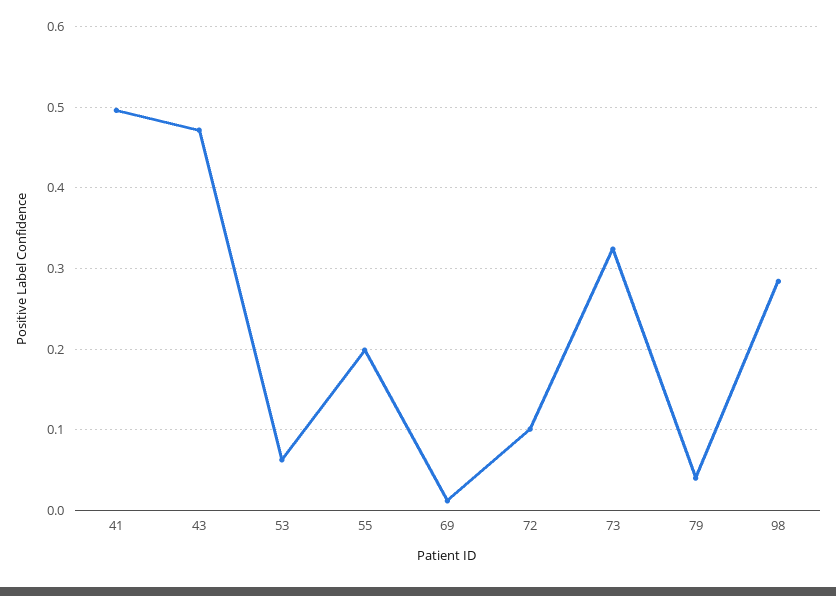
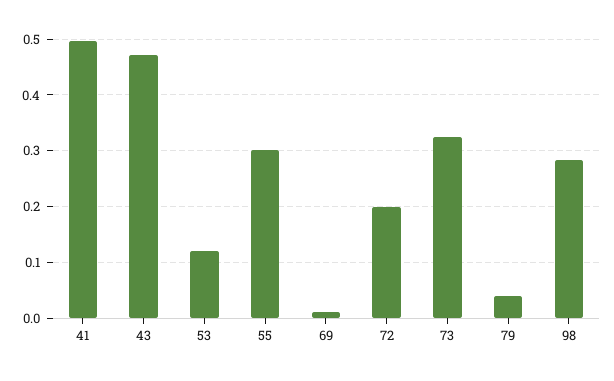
53: 0.06 -> 0.12
55: 0.2 -> 0.3
72: 0.1 -> 0.2

